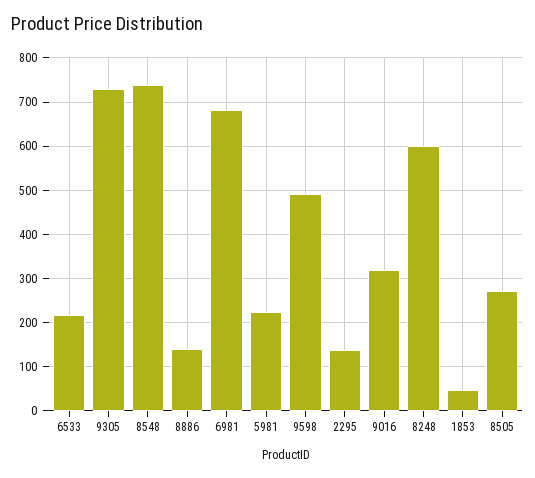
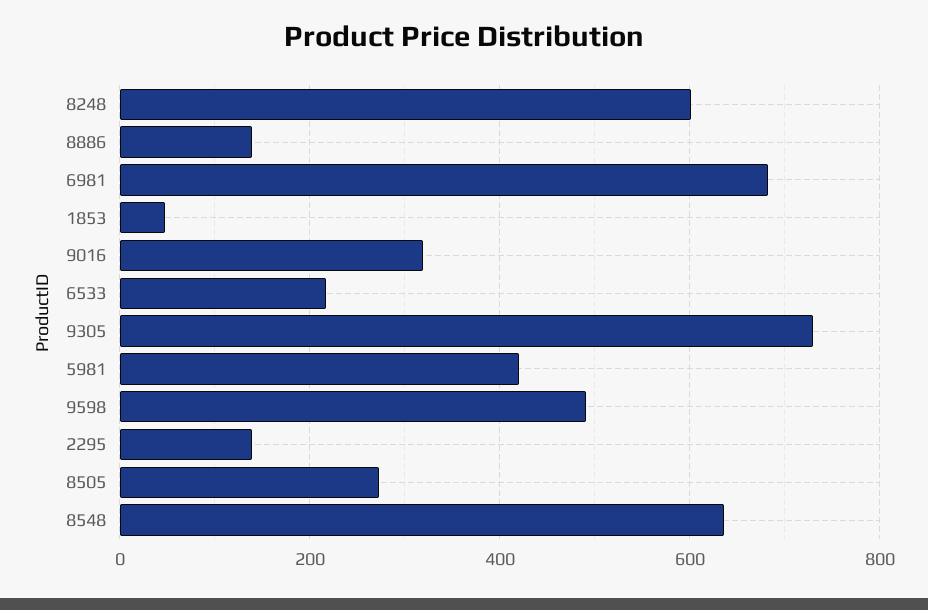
8548: 740 -> 640
5981: 220 -> 420

